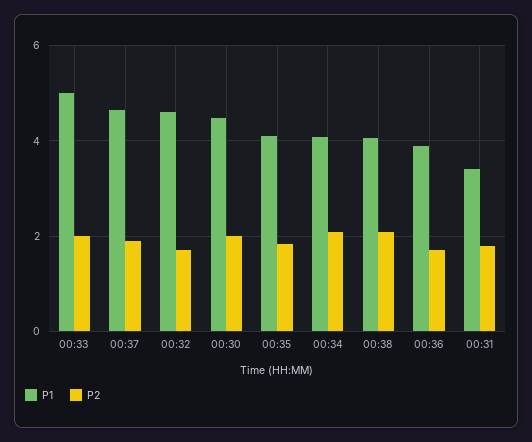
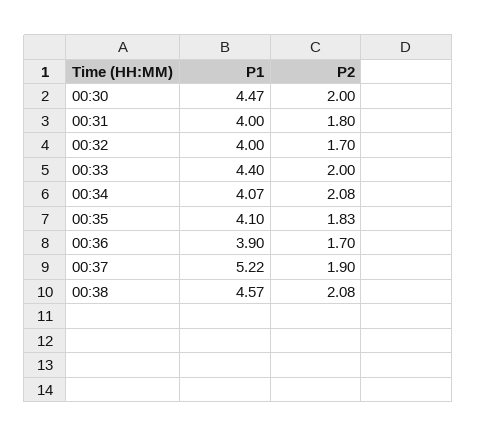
P1, 00:33: 5 -> 4.4
P1, 00:37: 4.6 -> 5.22
P1, 00:32: 4.6 -> 4
P1, 00:38: 4 -> 4.57
P1, 00:31: 3.4 -> 4

